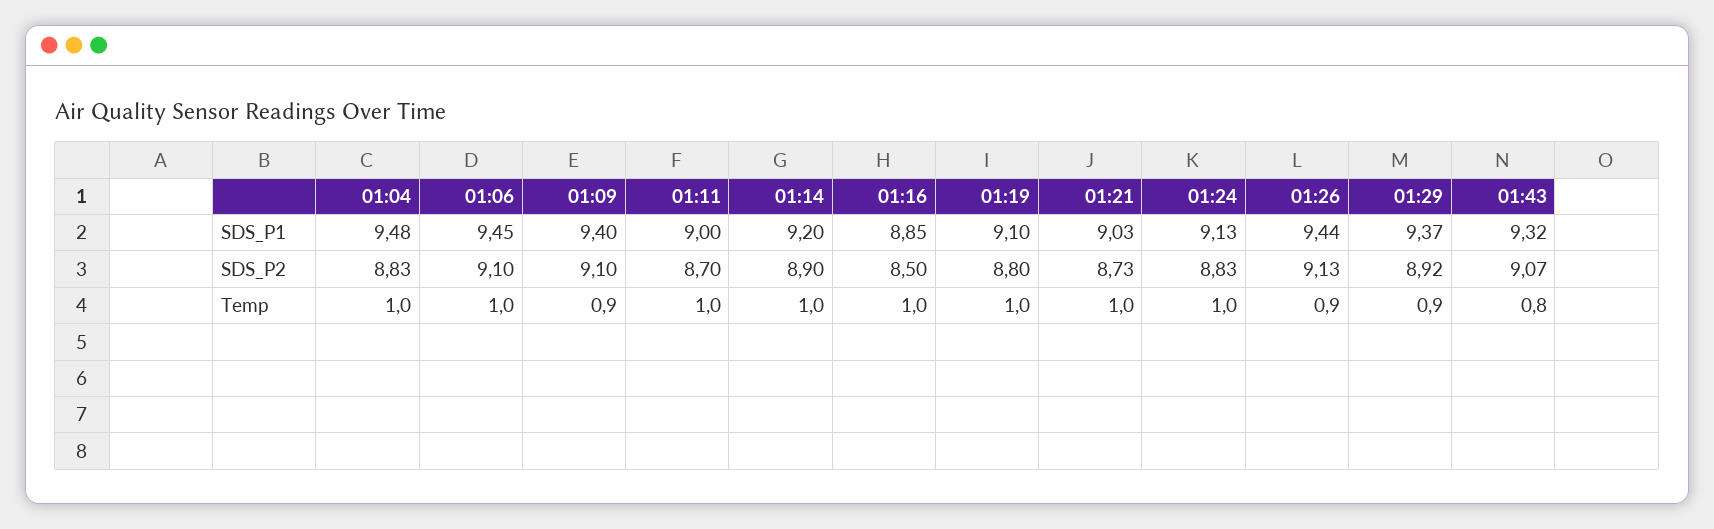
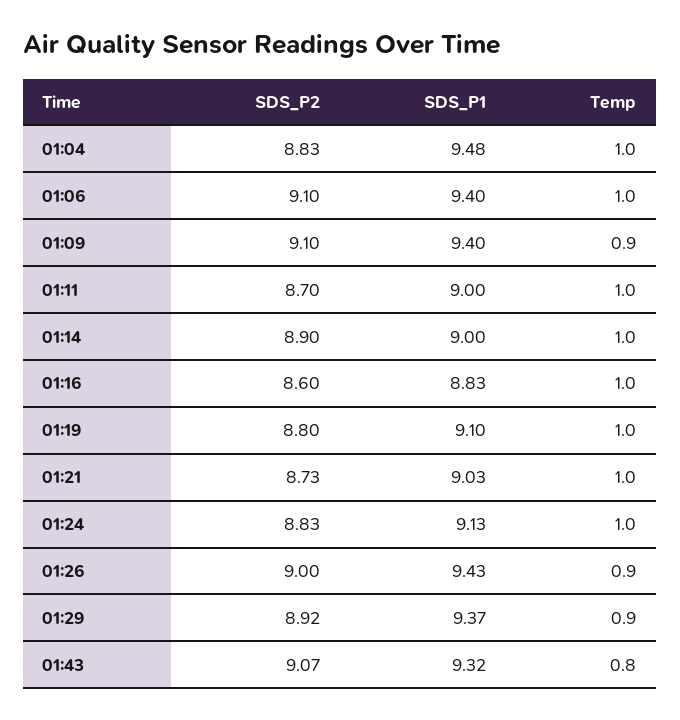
01:06, SDS_P1: 9.45 -> 9.4
01:14, SDS_P1: 9.2 -> 9
01:16, SDS_P1: 8.85 -> 8.83
01:26, SDS_P1: 9.44 -> 9.43
01:16, SDS_P2: 8.5 -> 8.6
01:26, SDS_P2: 9.13 -> 9

